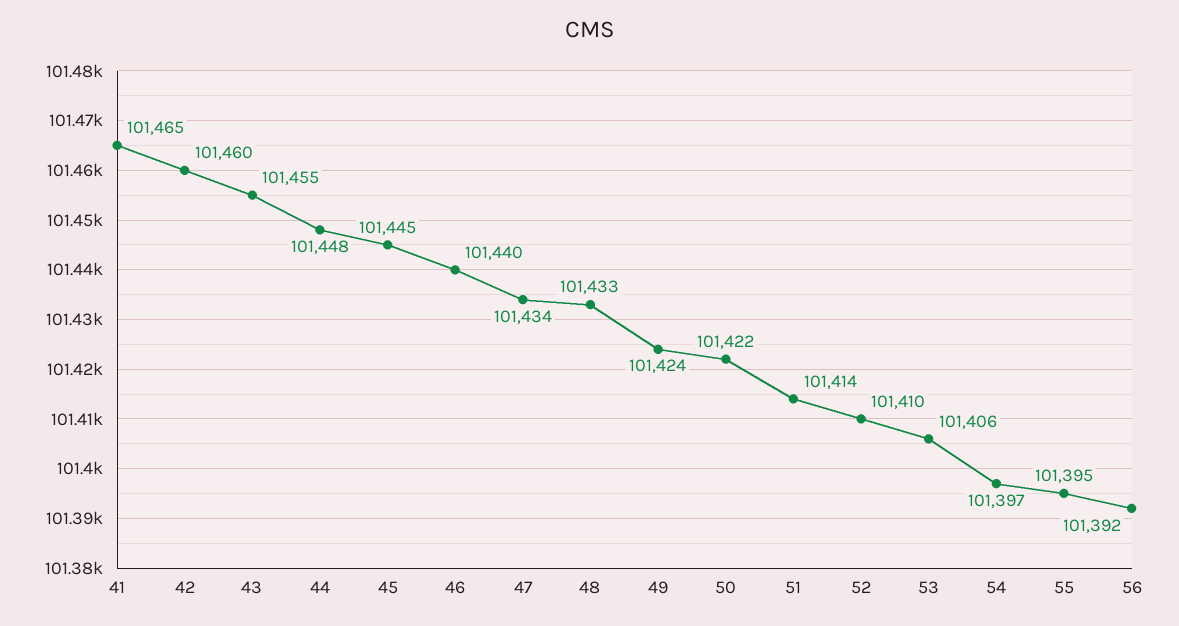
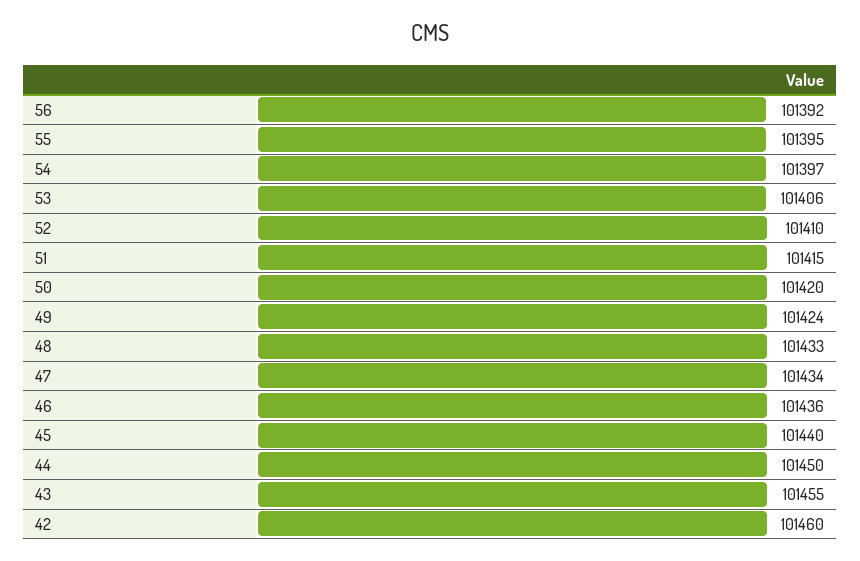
41: 101465 -> none
44: 101448 -> 101450
45: 101445 -> 101440
46: 101440 -> 101436
50: 101422 -> 101420
51: 101414 -> 101415

